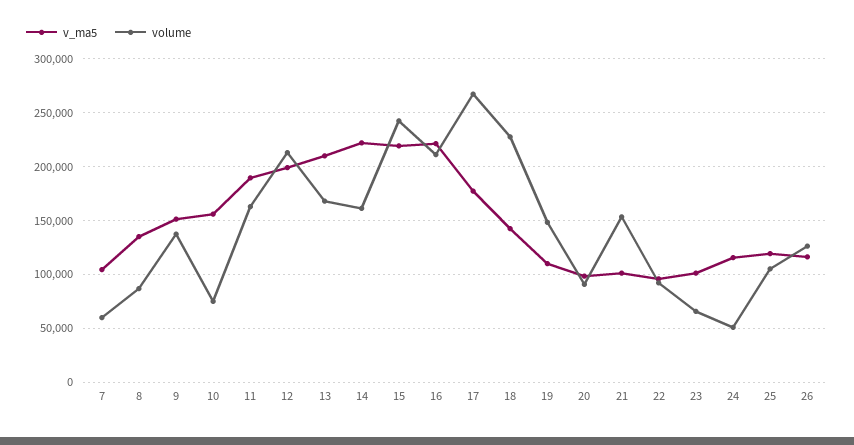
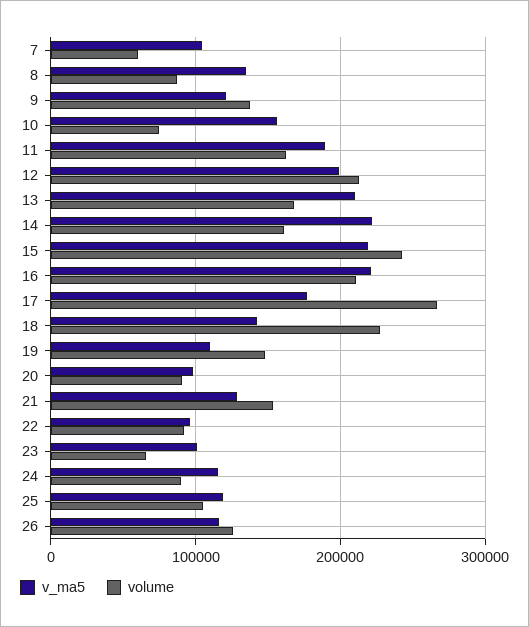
v_ma5, 9: 150000 -> 120000
v_ma5, 21: 100000 -> 130000
volume, 24: 50000 -> 90000

